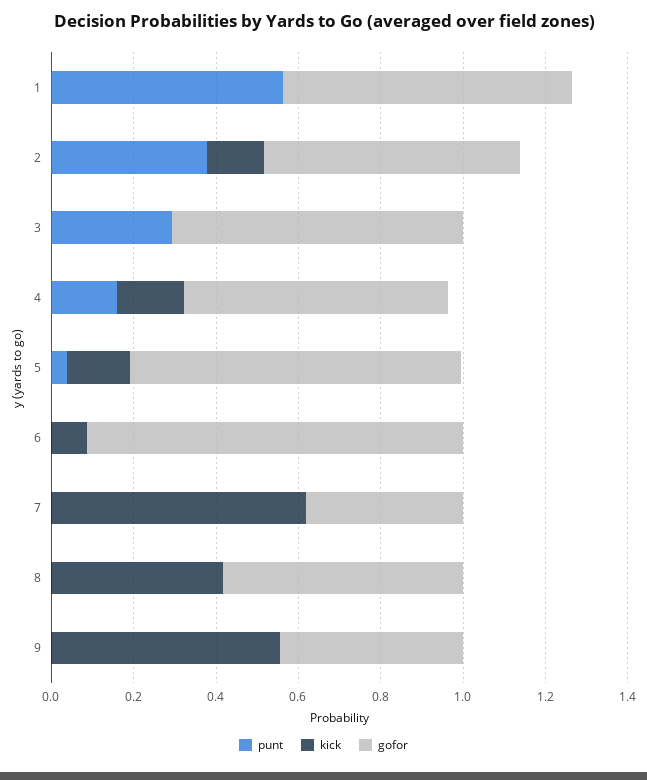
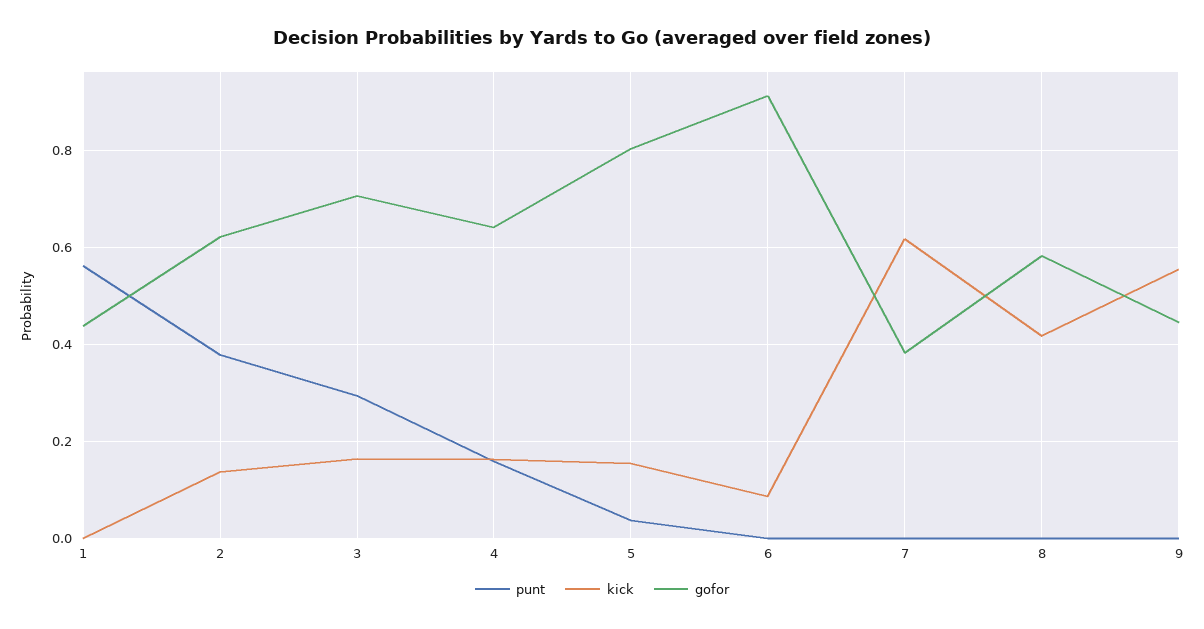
gofor, 1: 0.7 -> 0.44
kick, 3: 0 -> 0.16

